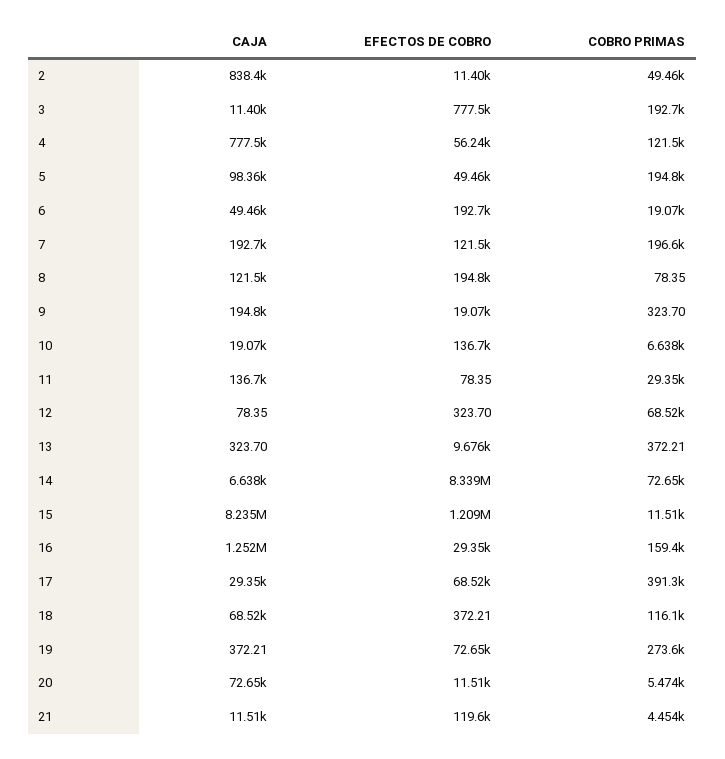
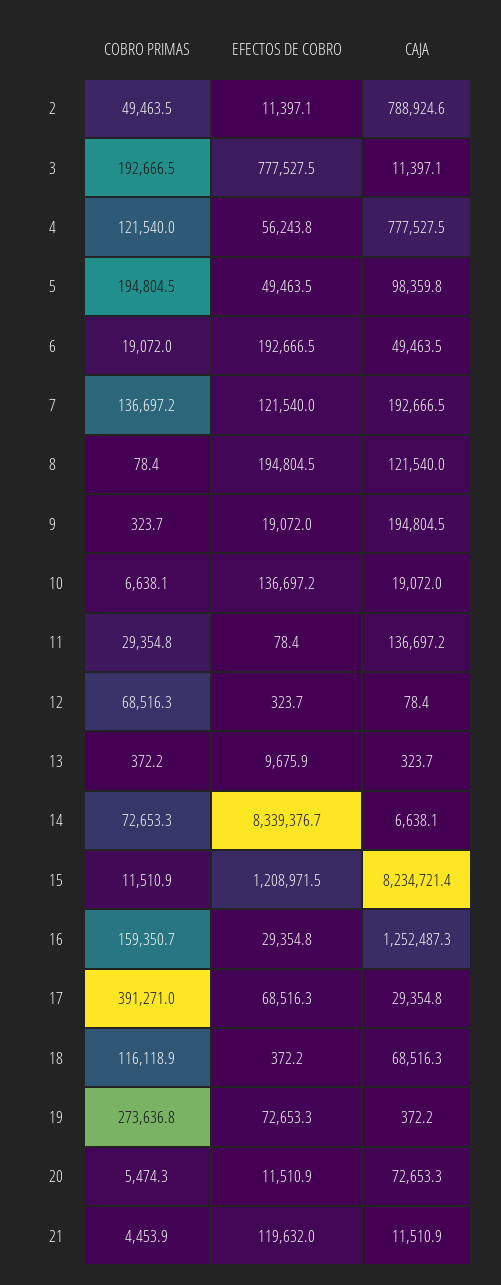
CAJA, 2: 838400 -> 788924.6
COBRO PRIMAS, 7: 196600 -> 136697.2

